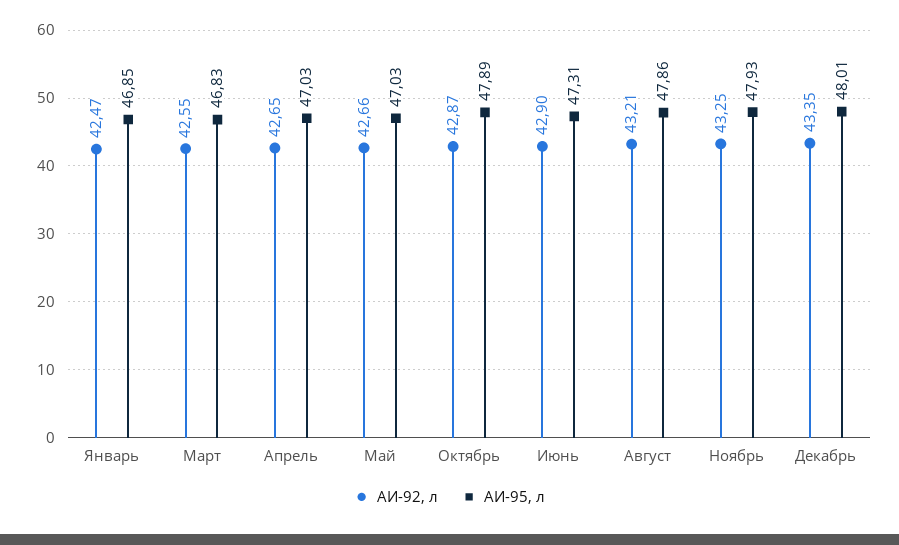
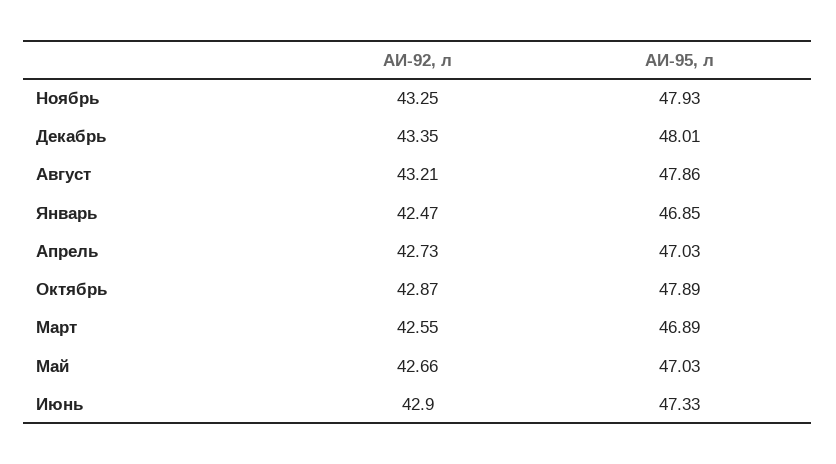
АИ-95, л, Март: 46.83 -> 46.89
АИ-92, л, Апрель: 42.65 -> 42.73
АИ-95, л, Июнь: 47.31 -> 47.33

